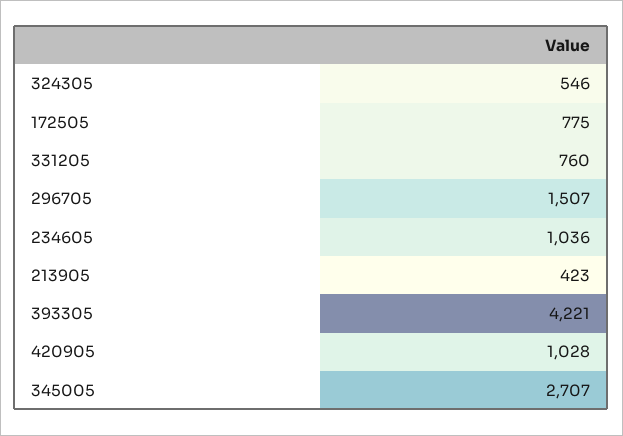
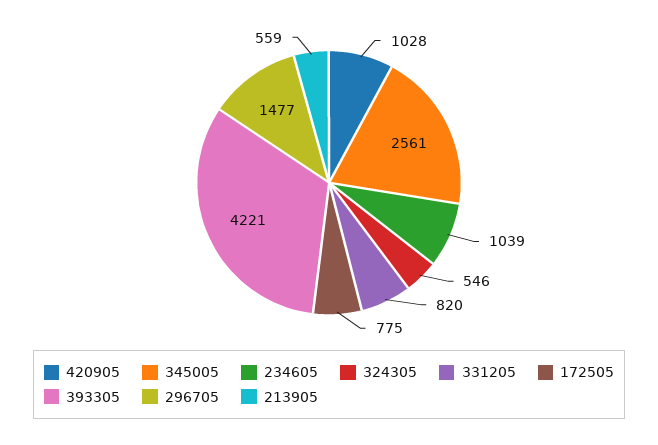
331205: 760 -> 820
296705: 1507 -> 1477
234605: 1036 -> 1039
213905: 423 -> 559
345005: 2707 -> 2561

